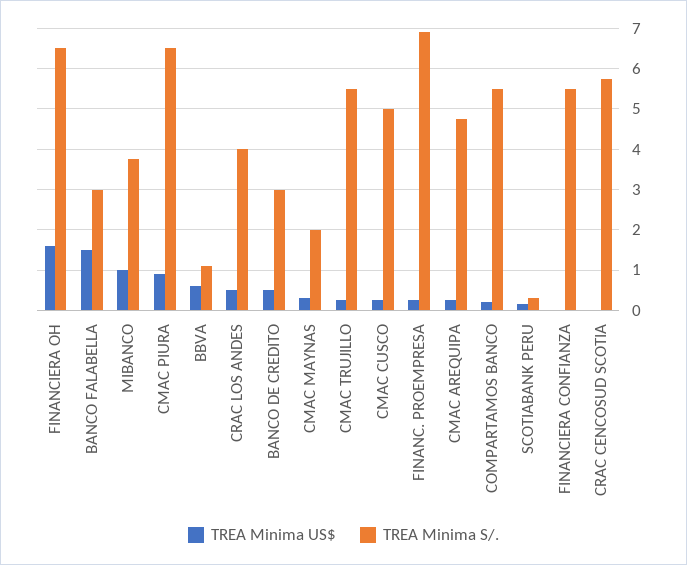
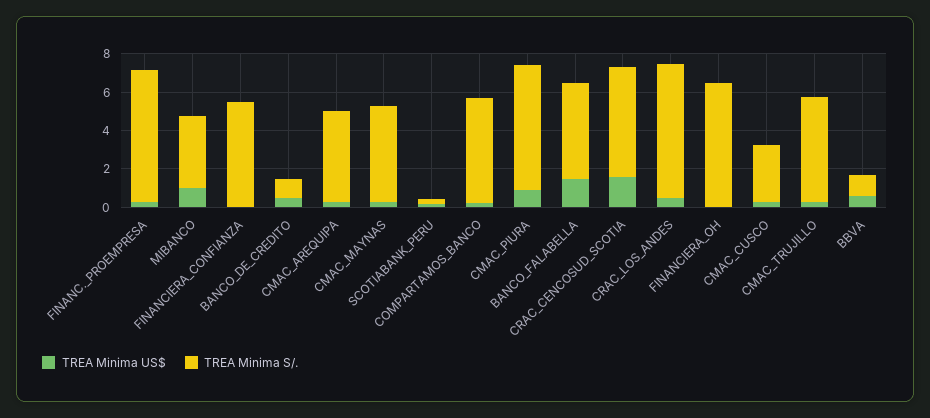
TREA Minima US$, FINANCIERA OH: 1.6 -> 0
TREA Minima S/., BANCO FALABELLA: 3 -> 5
TREA Minima S/., CRAC LOS ANDES: 4 -> 7
TREA Minima S/., BANCO DE CREDITO: 3 -> 1
TREA Minima S/., CMAC MAYNAS: 2 -> 5
TREA Minima S/., CMAC CUSCO: 5 -> 3
TREA Minima US$, CRAC CENCOSUD SCOTIA: 0 -> 1.5

